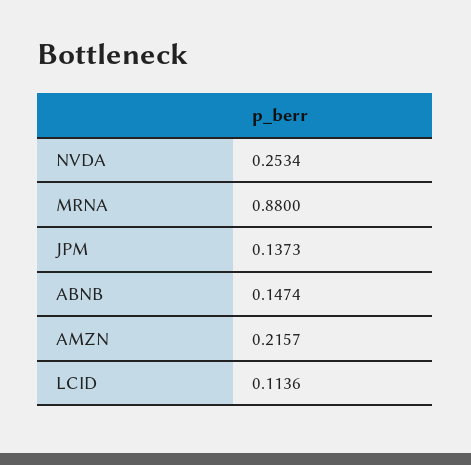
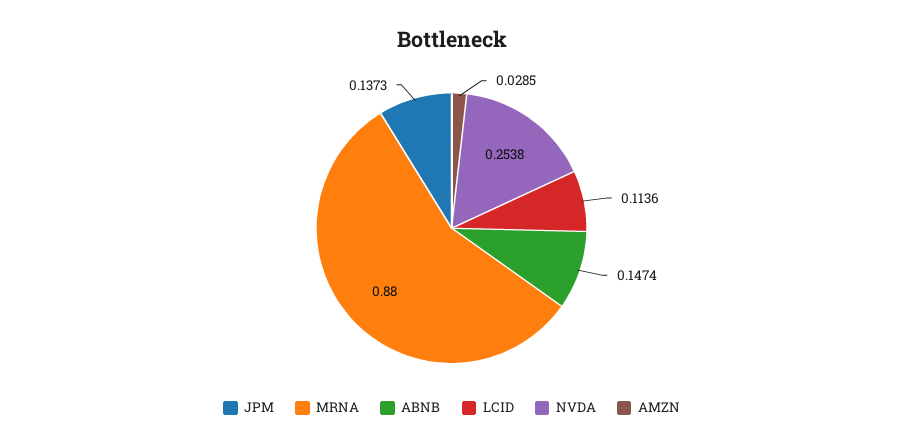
NVDA: 0.2534 -> 0.2538
AMZN: 0.2157 -> 0.0285

